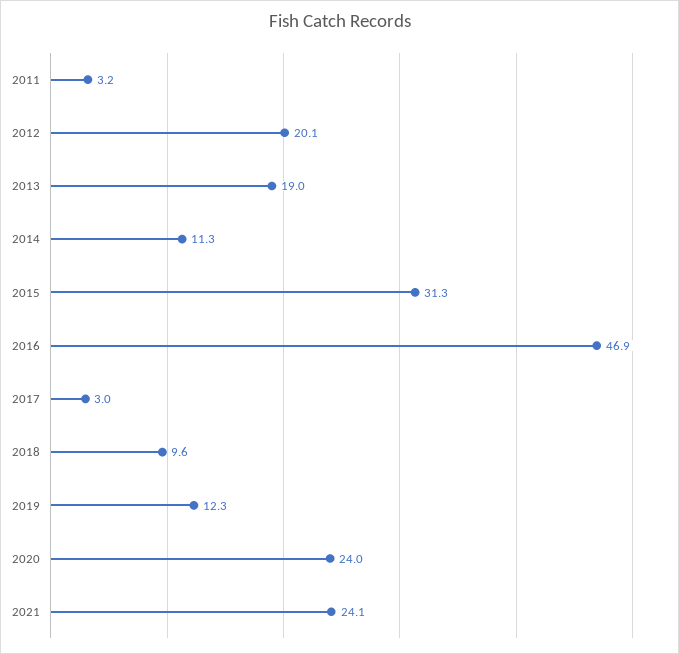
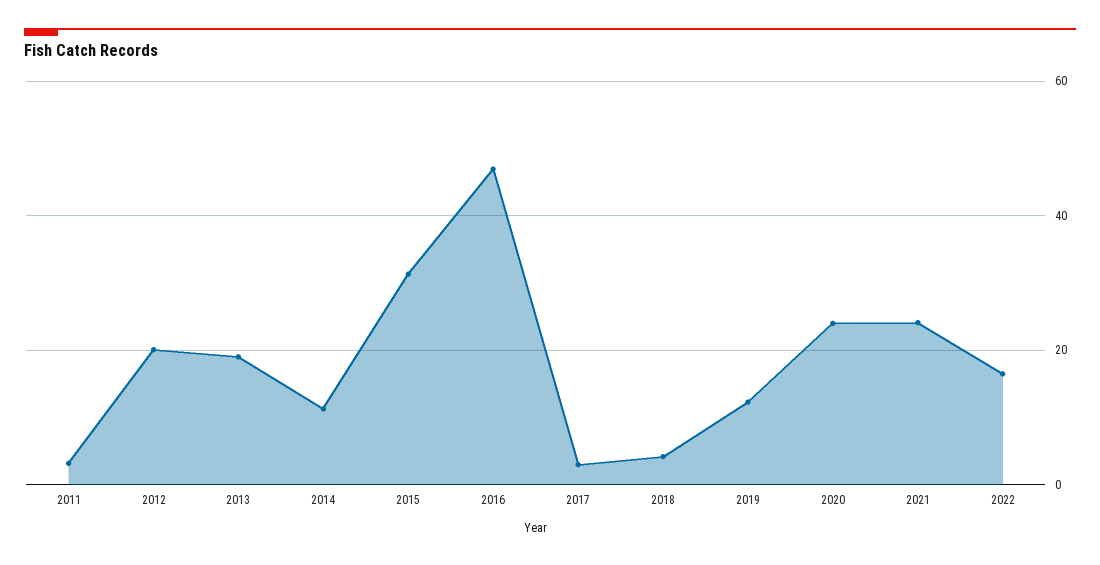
2018: 9.6 -> 4
2022: none -> 16

